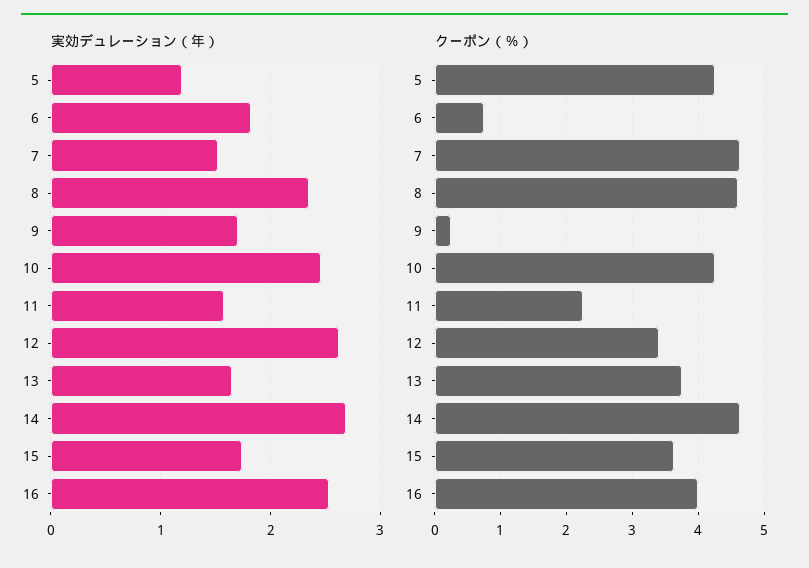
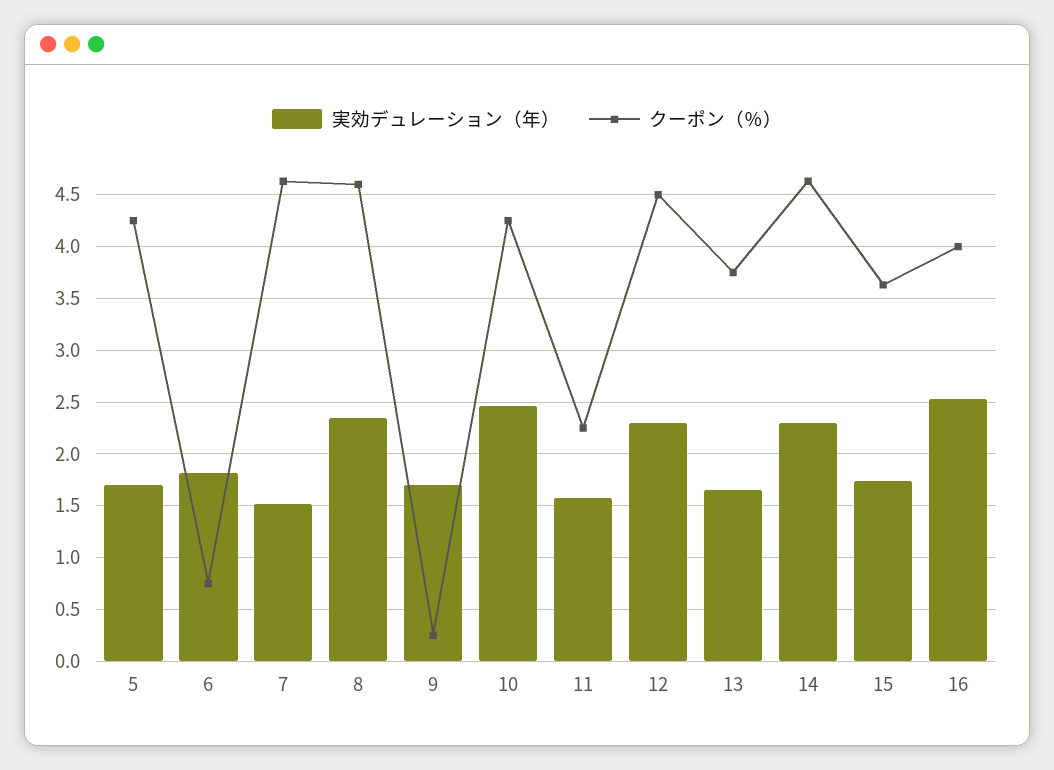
実効デュレーション（年）, 5: 1.2 -> 1.7
実効デュレーション（年）, 12: 2.6 -> 2.3
実効デュレーション（年）, 14: 2.7 -> 2.3
クーポン（％）, 12: 3.4 -> 4.5

